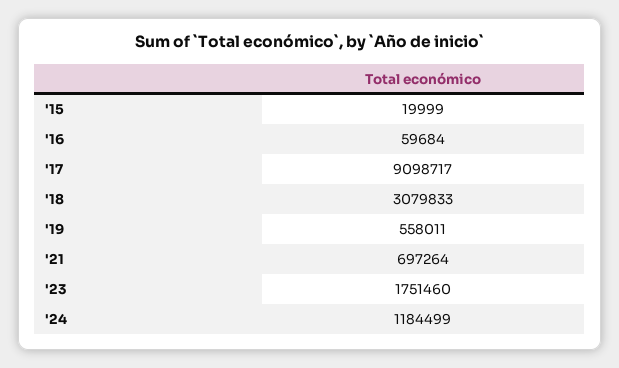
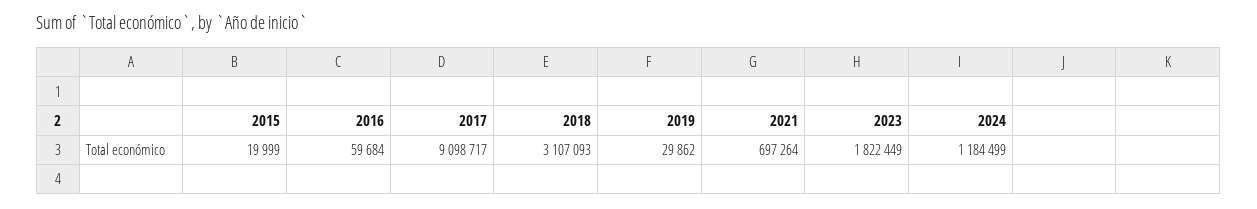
'18: 3079833 -> 3107093
'19: 558011 -> 29862
'23: 1751460 -> 1822449

